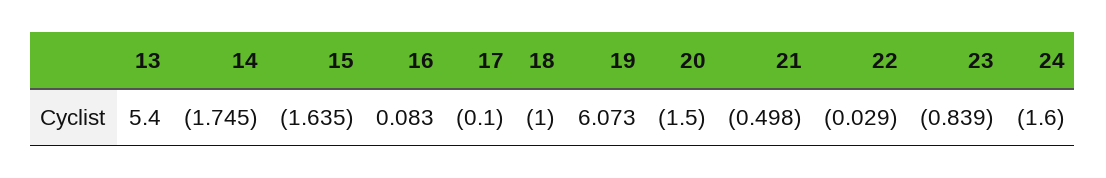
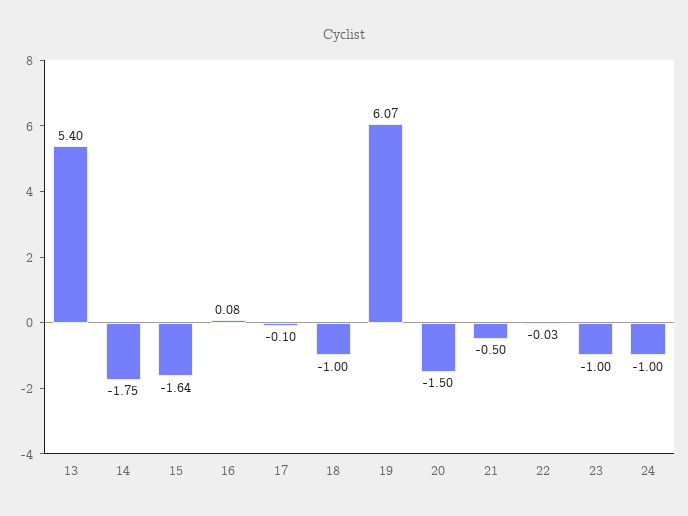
23: -0.839 -> -1
24: -1.6 -> -1

